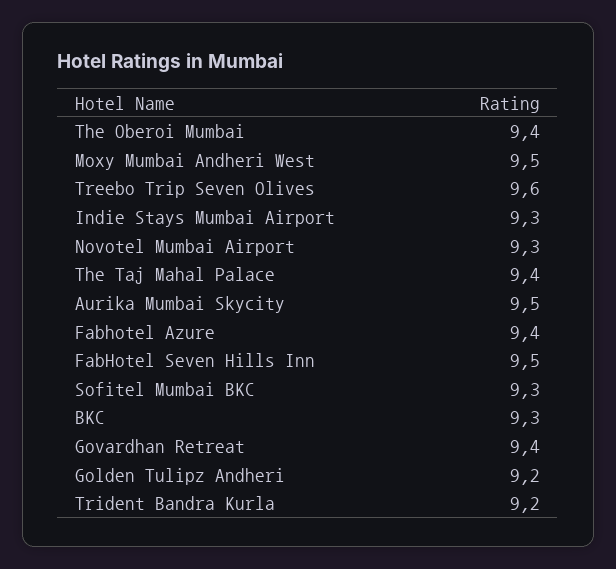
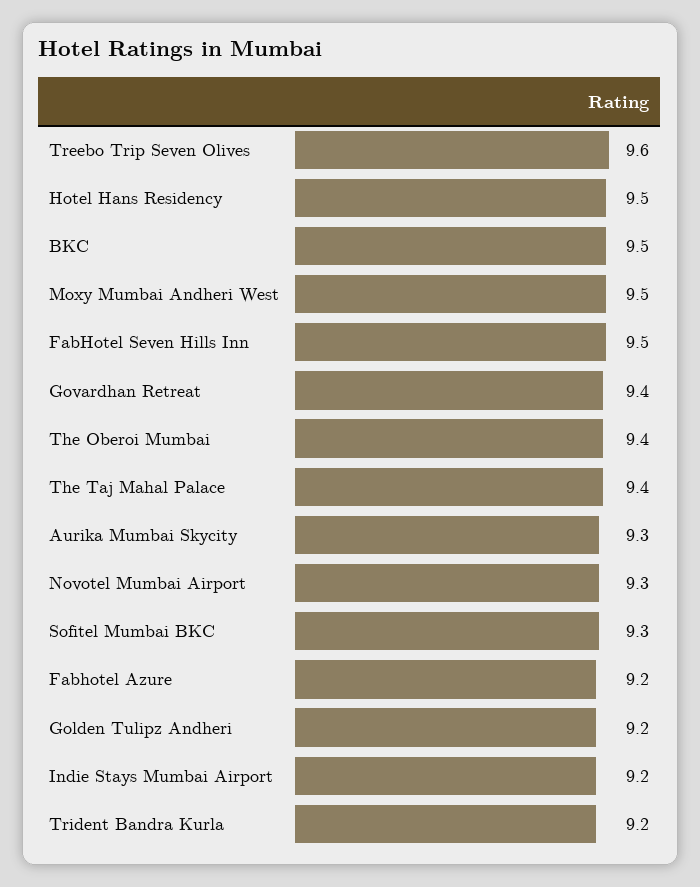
Indie Stays Mumbai Airport: 9.3 -> 9.2
Aurika Mumbai Skycity: 9.5 -> 9.3
Fabhotel Azure: 9.4 -> 9.2
BKC: 9.3 -> 9.5
Hotel Hans Residency: none -> 9.5

